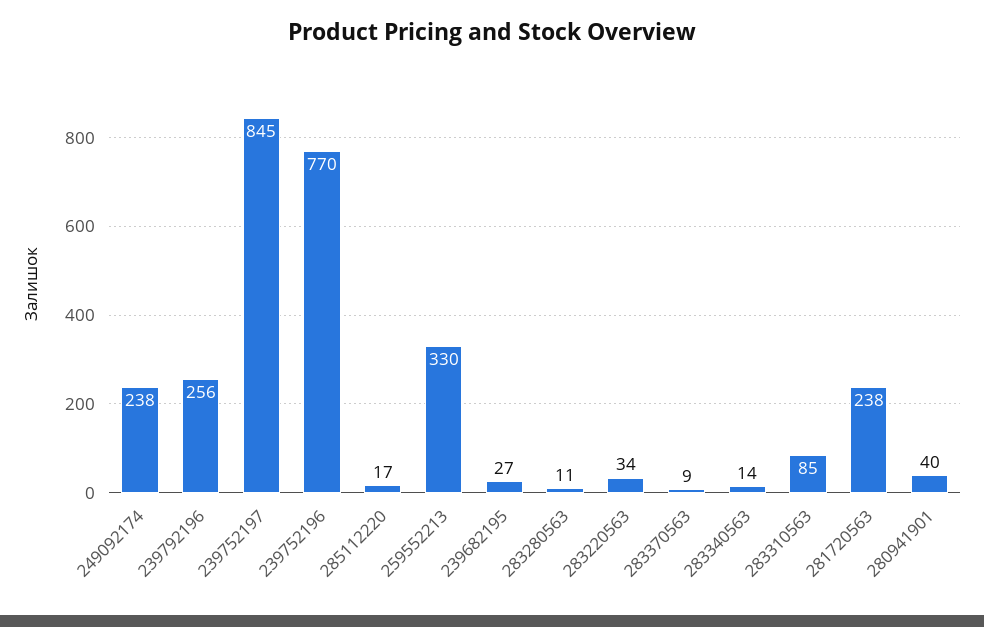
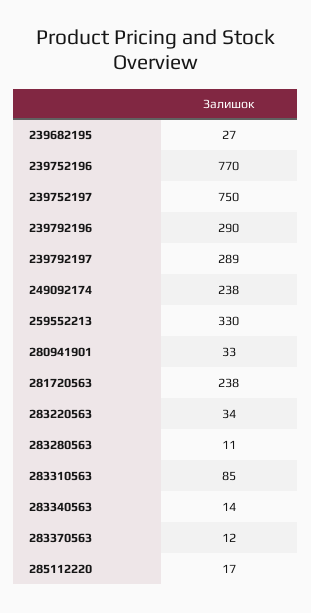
239792196: 256 -> 290
239752197: 845 -> 750
283370563: 9 -> 12
280941901: 40 -> 33
239792197: none -> 289

